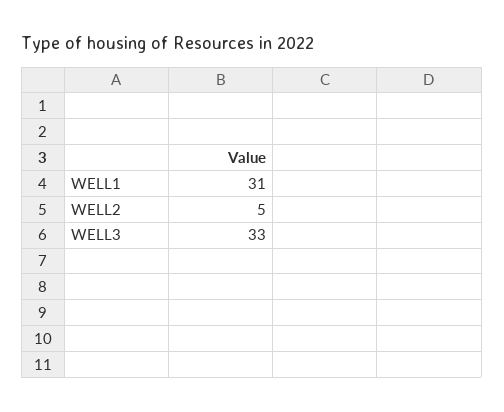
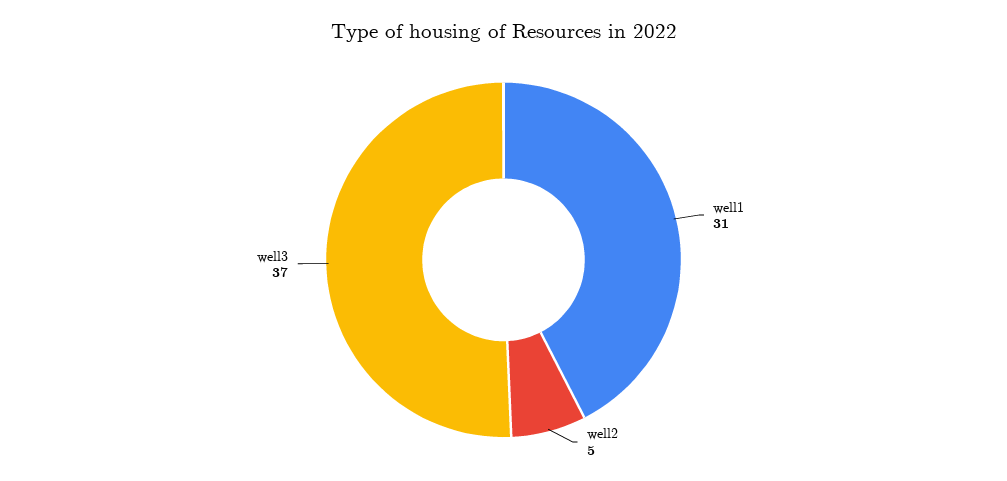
WELL3: 33 -> 37

